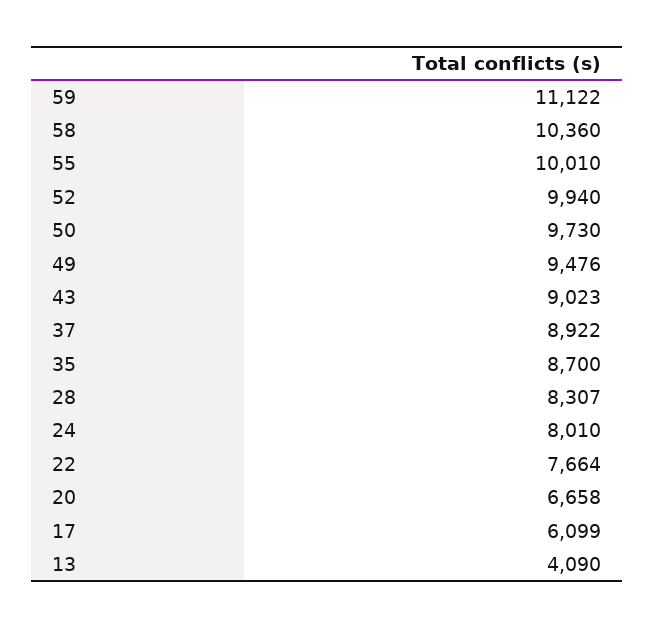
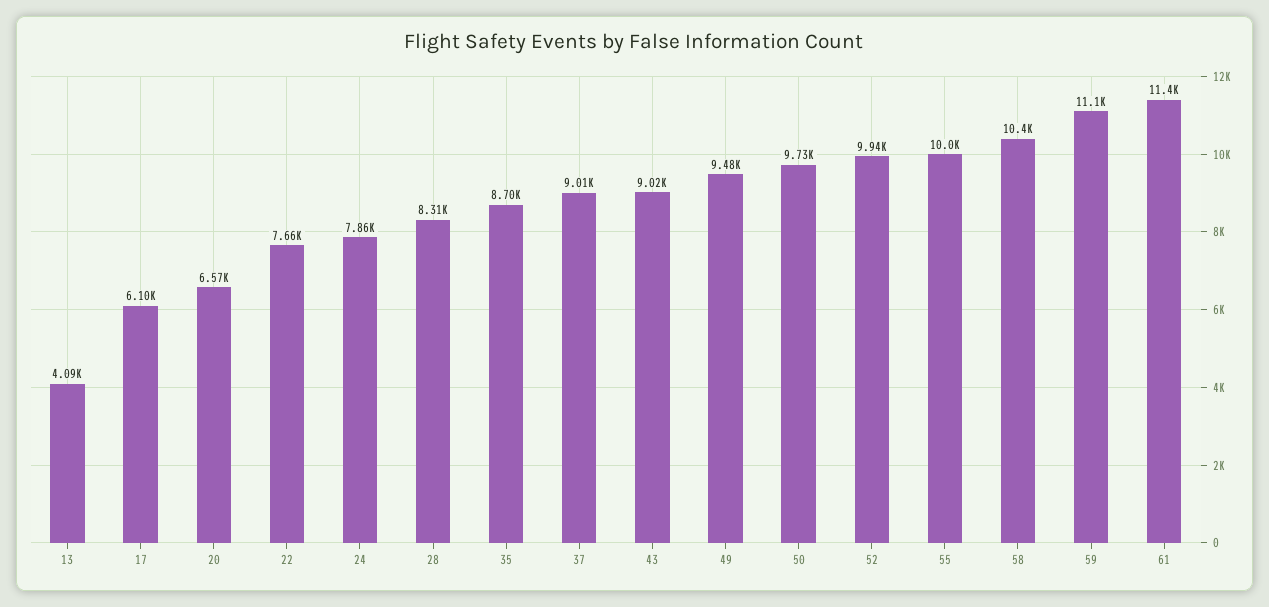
37: 8922 -> 9010
24: 8010 -> 7860
20: 6658 -> 6570
61: none -> 11400

